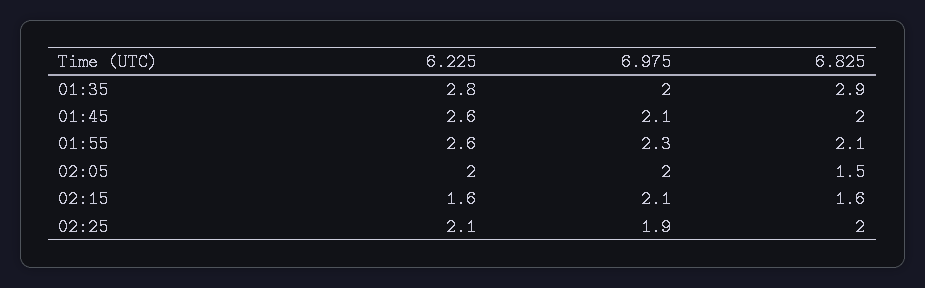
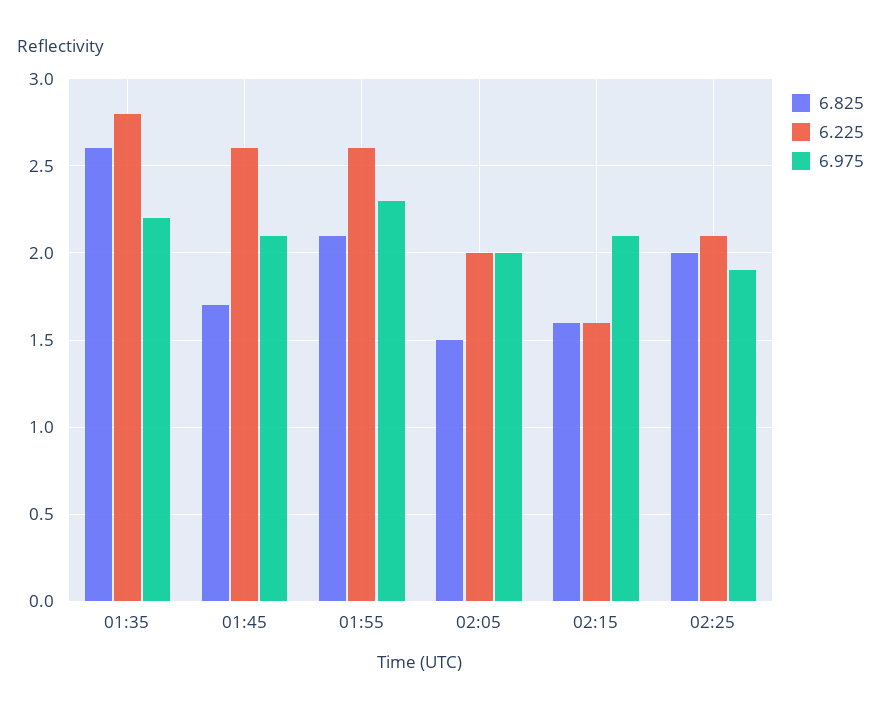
6.975, 01:35: 2 -> 2.2
6.825, 01:35: 2.9 -> 2.6
6.825, 01:45: 2 -> 1.7

